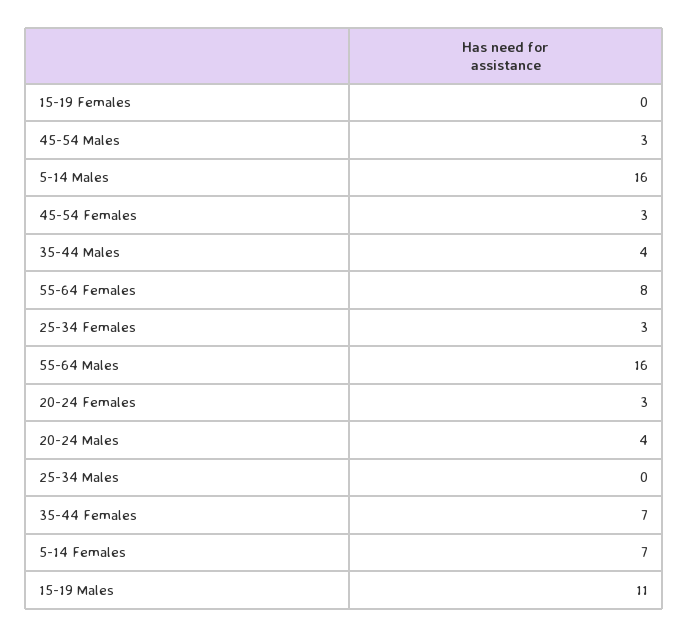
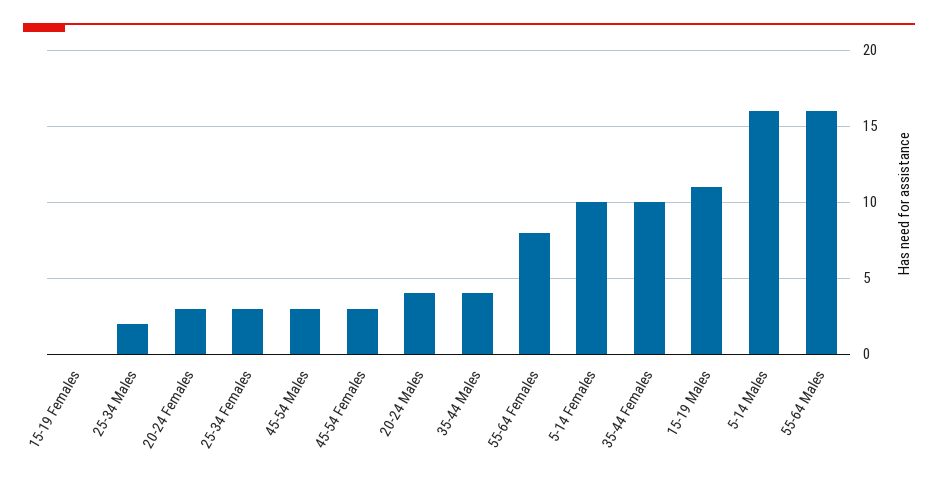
25-34 Males: 0 -> 2
35-44 Females: 7 -> 10
5-14 Females: 7 -> 10

